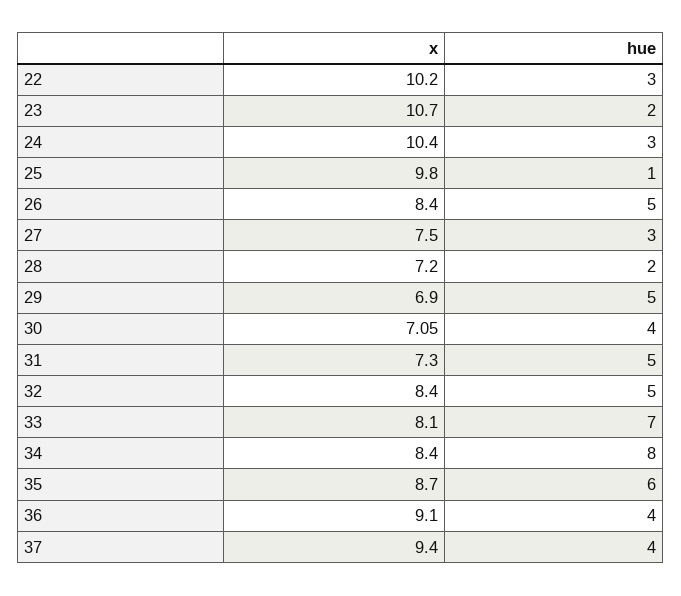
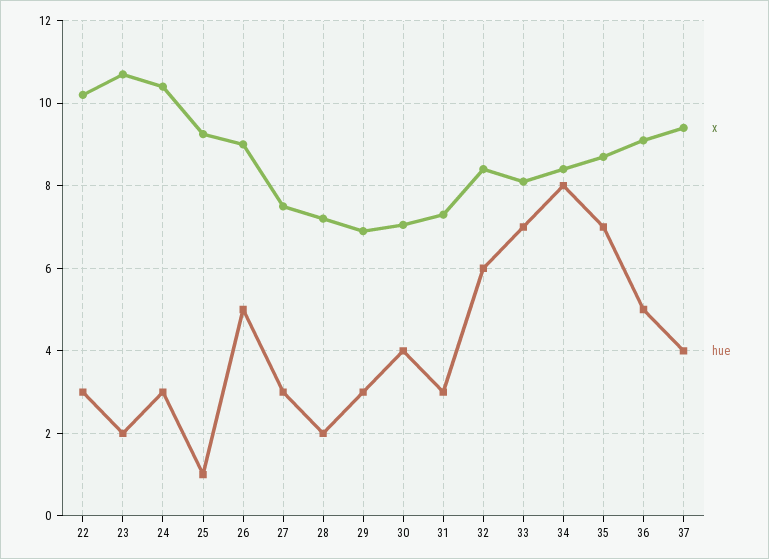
x, 25: 9.8 -> 9.2
x, 26: 8.4 -> 9
hue, 29: 5 -> 3
hue, 31: 5 -> 3
hue, 32: 5 -> 6
hue, 35: 6 -> 7
hue, 36: 4 -> 5

